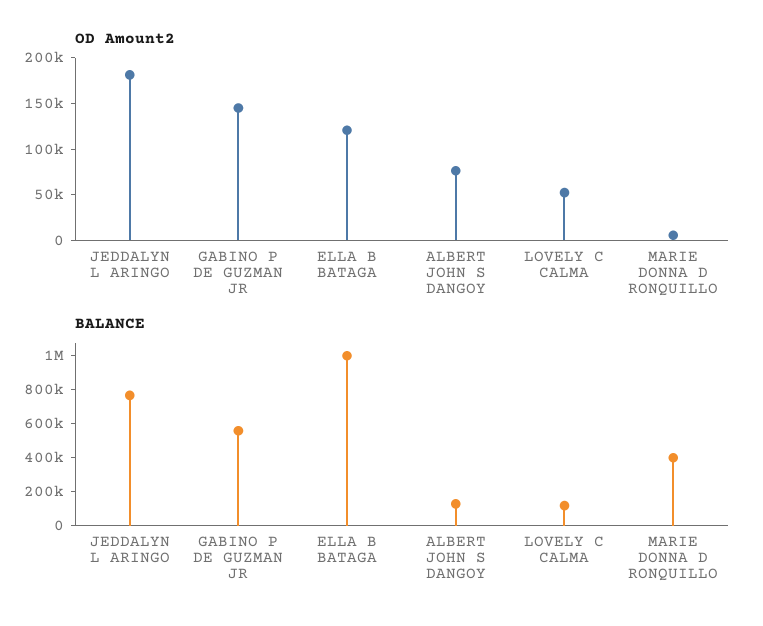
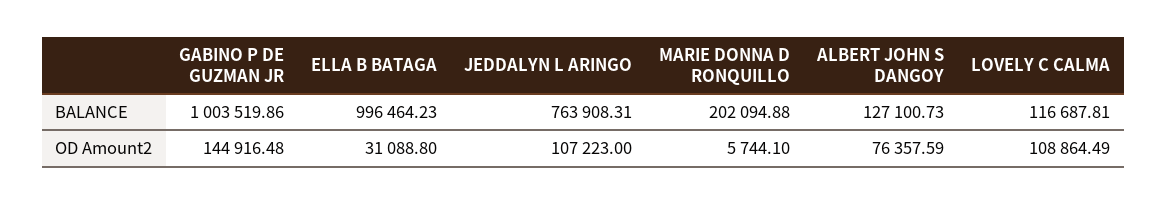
OD Amount2, JEDDALYN L ARINGO: 180000 -> 107223
OD Amount2, ELLA B BATAGA: 120000 -> 31088.8
OD Amount2, LOVELY C CALMA: 50000 -> 108864.49
BALANCE, GABINO P DE GUZMAN JR: 550000 -> 1003519.86
BALANCE, MARIE DONNA D RONQUILLO: 400000 -> 202094.88

